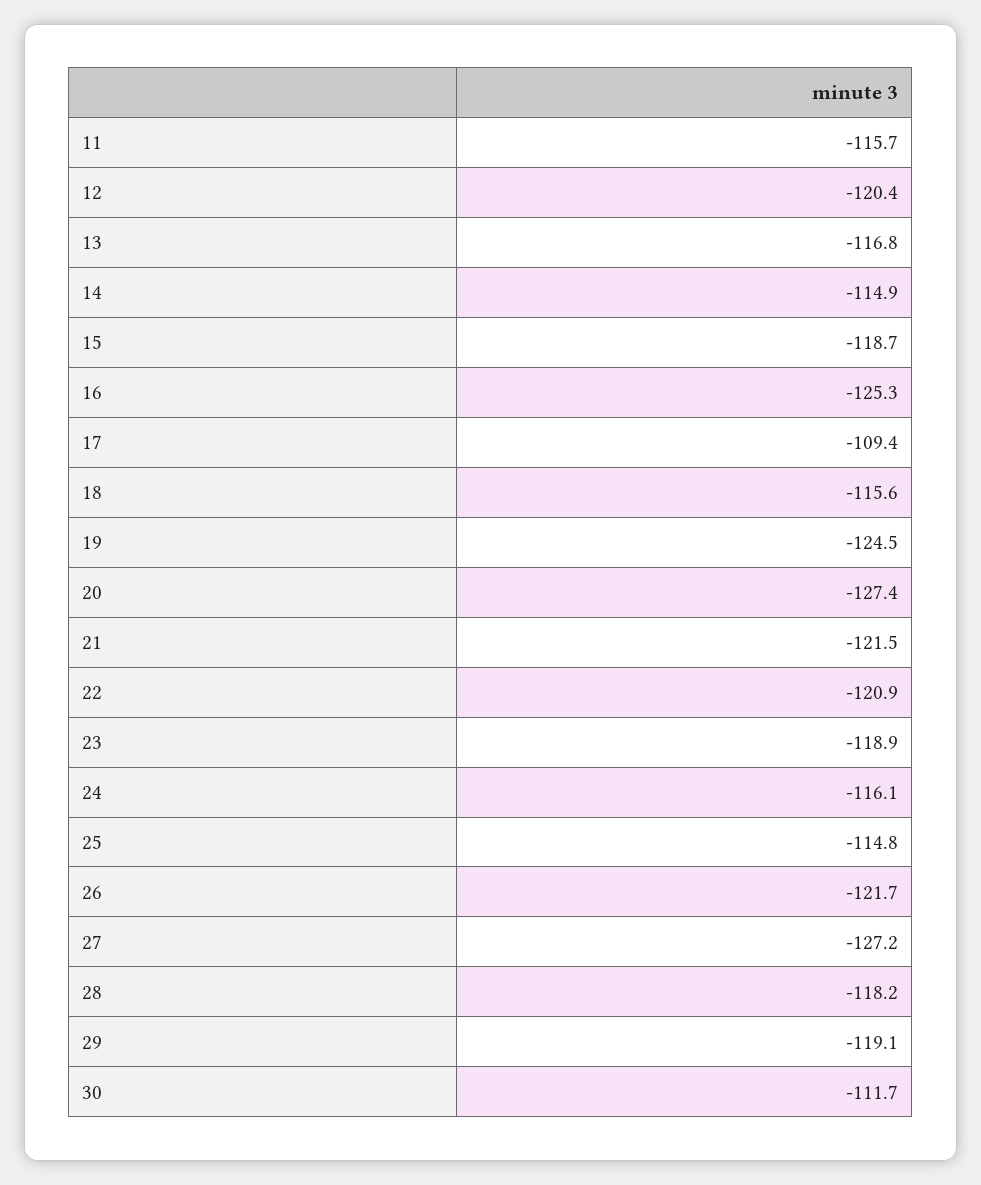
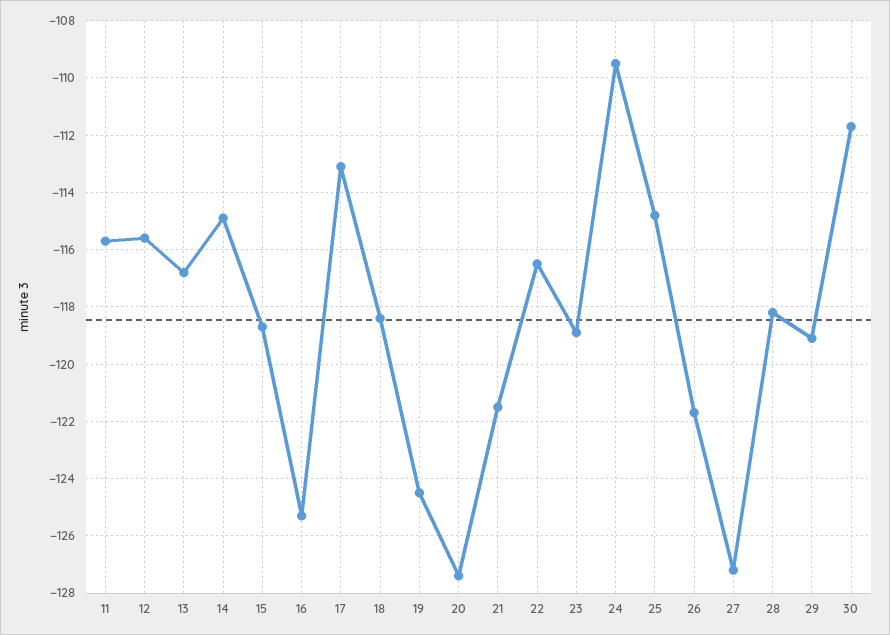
12: -120.4 -> -115.5
17: -109.4 -> -113
18: -115.6 -> -118.5
22: -120.9 -> -116.5
24: -116.1 -> -109.5

